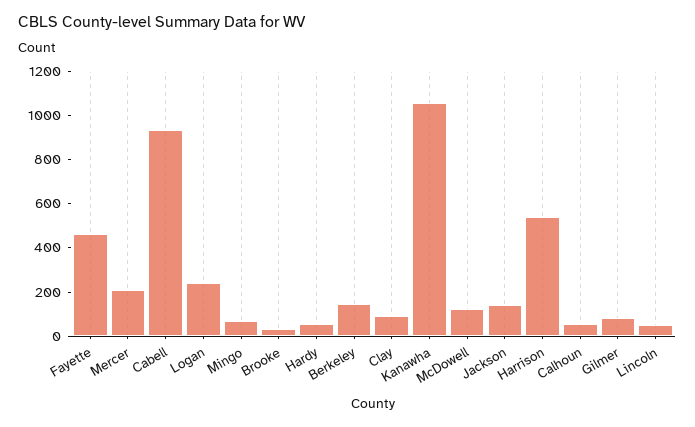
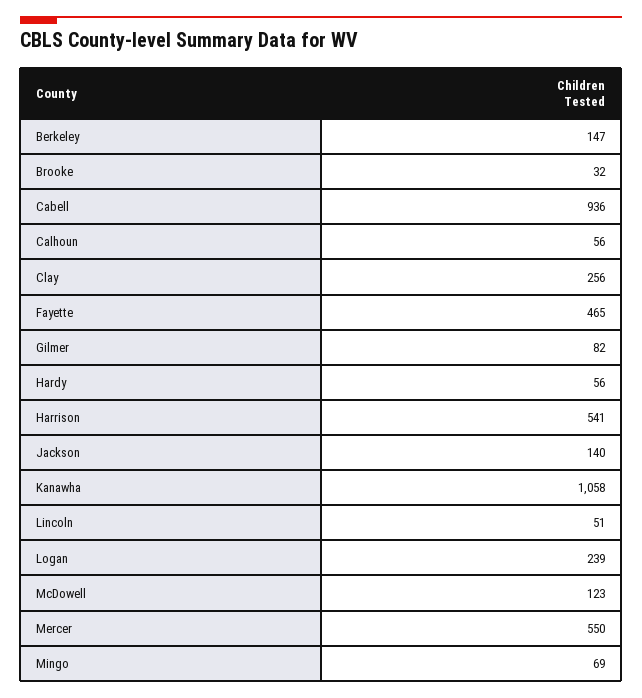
Mercer: 200 -> 550
Clay: 100 -> 256

